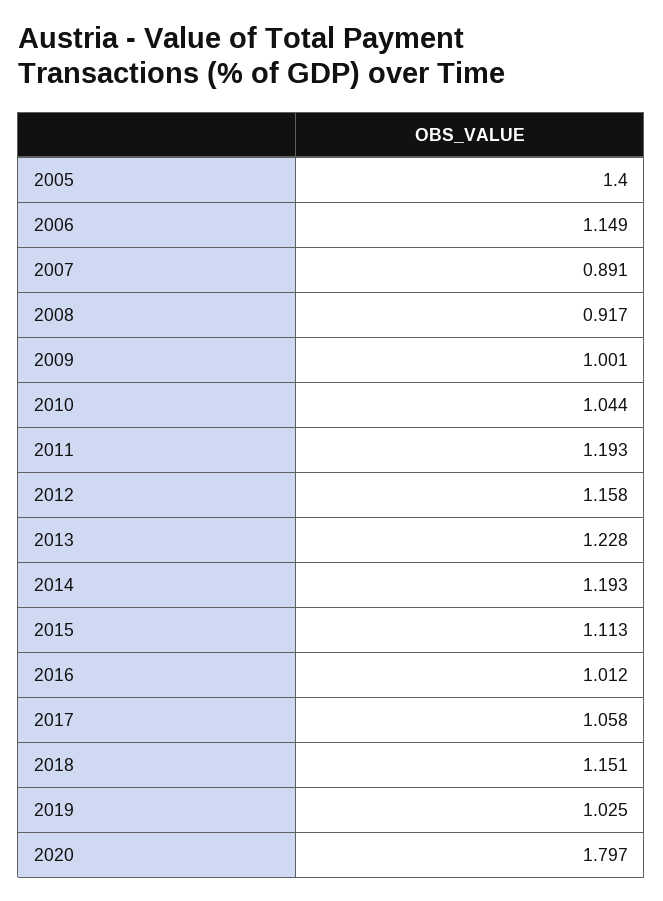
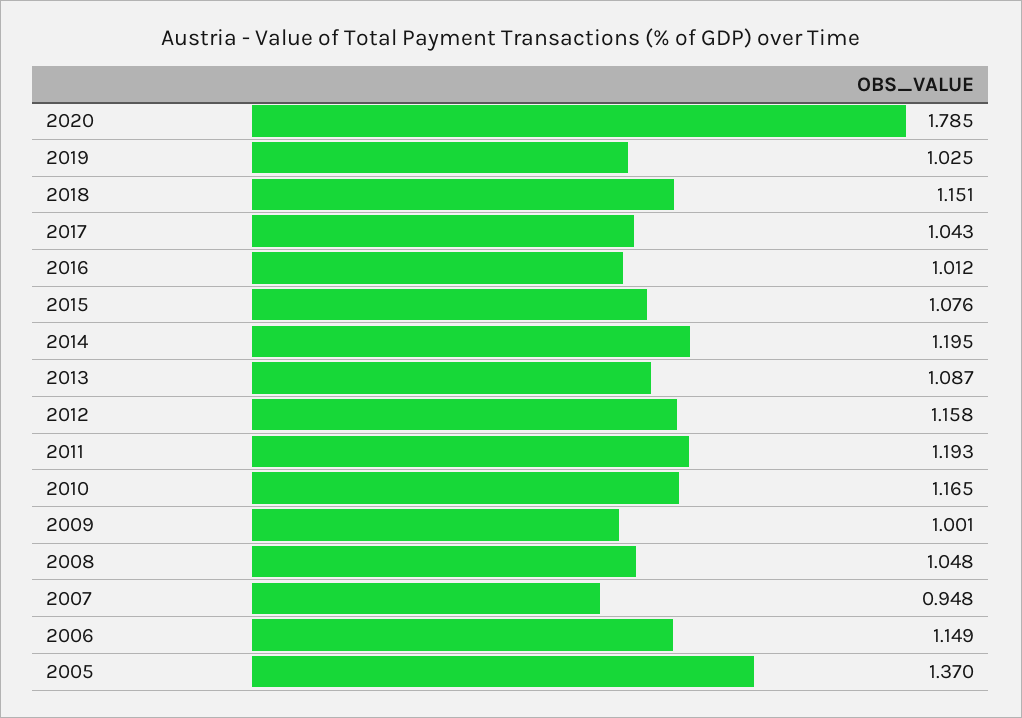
2005: 1.4 -> 1.37
2007: 0.891 -> 0.948
2008: 0.917 -> 1.048
2010: 1.044 -> 1.165
2013: 1.228 -> 1.087
2014: 1.193 -> 1.195
2015: 1.113 -> 1.076
2017: 1.058 -> 1.043
2020: 1.797 -> 1.785

